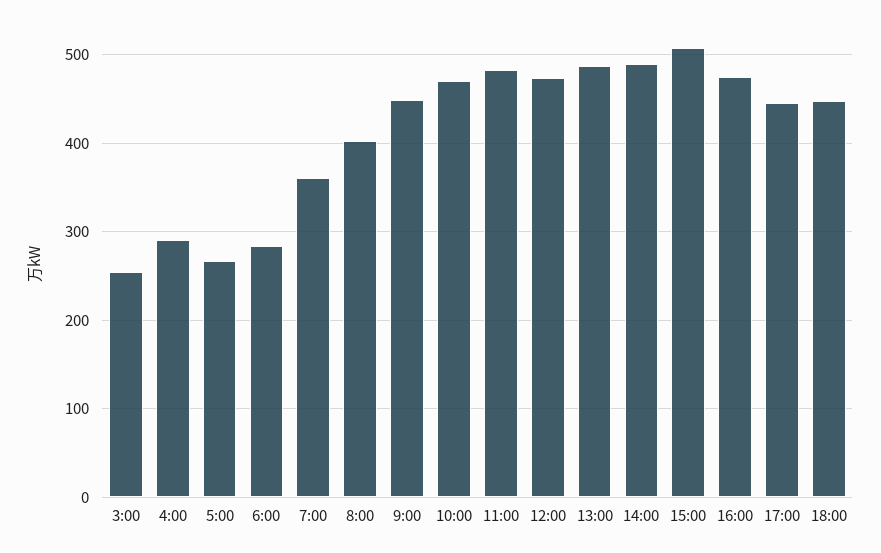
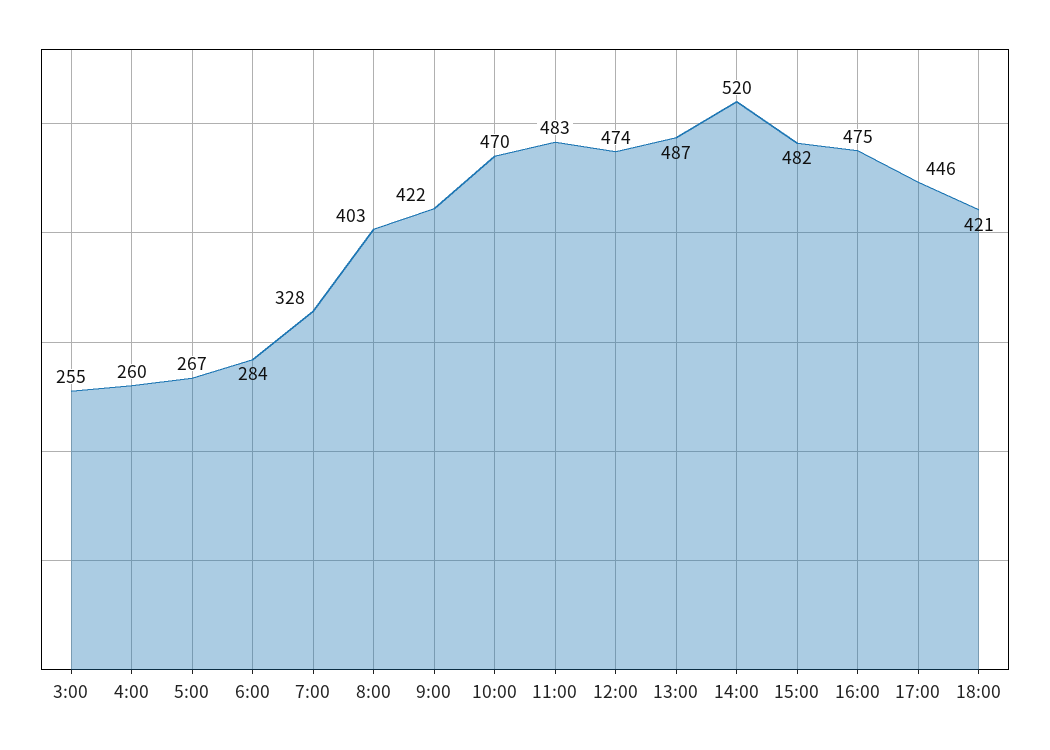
4:00: 290 -> 260
7:00: 360 -> 328
9:00: 450 -> 422
14:00: 490 -> 520
15:00: 510 -> 482
18:00: 450 -> 421

